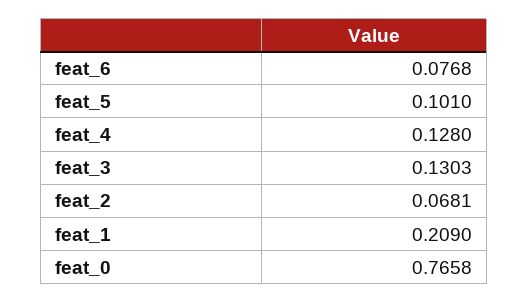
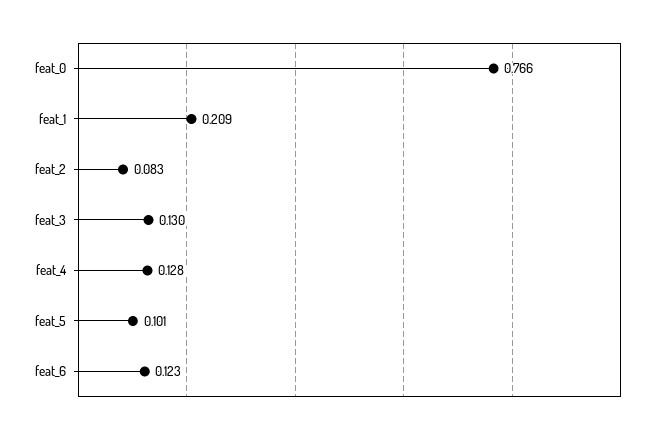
feat_6: 0.0768 -> 0.123
feat_2: 0.0681 -> 0.083

